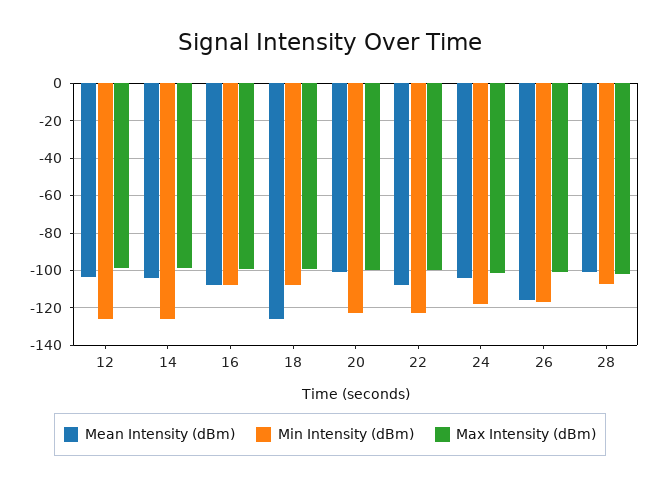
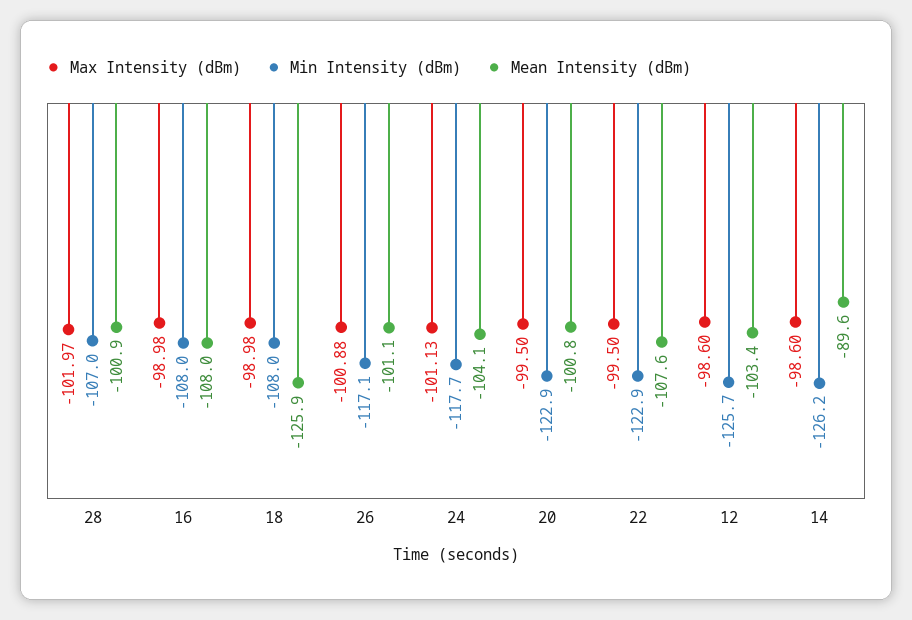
Mean Intensity (dBm), 14: -105 -> -89.6
Mean Intensity (dBm), 26: -115 -> -101.1

